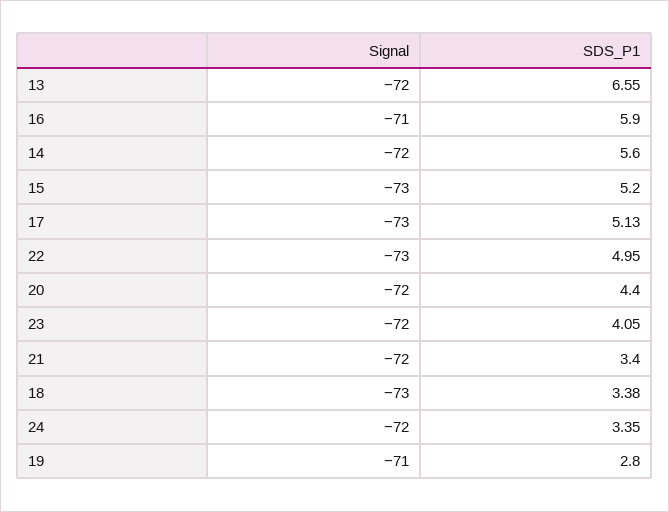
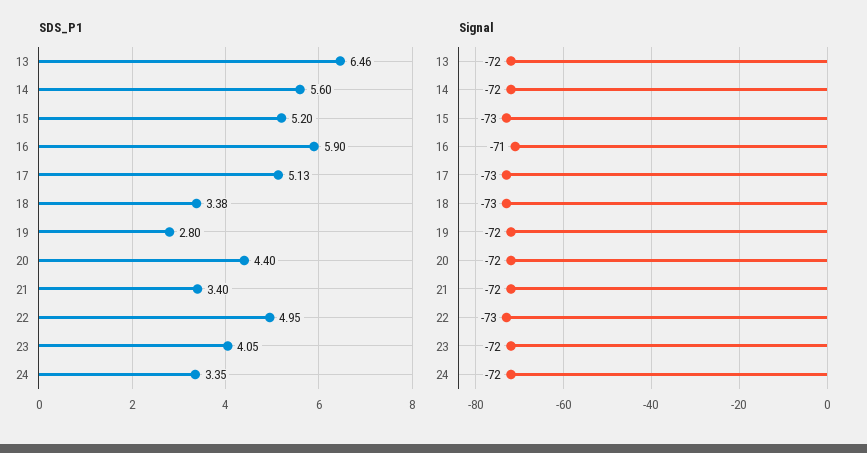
SDS_P1, 13: 6.55 -> 6.46
Signal, 19: -71 -> -72

